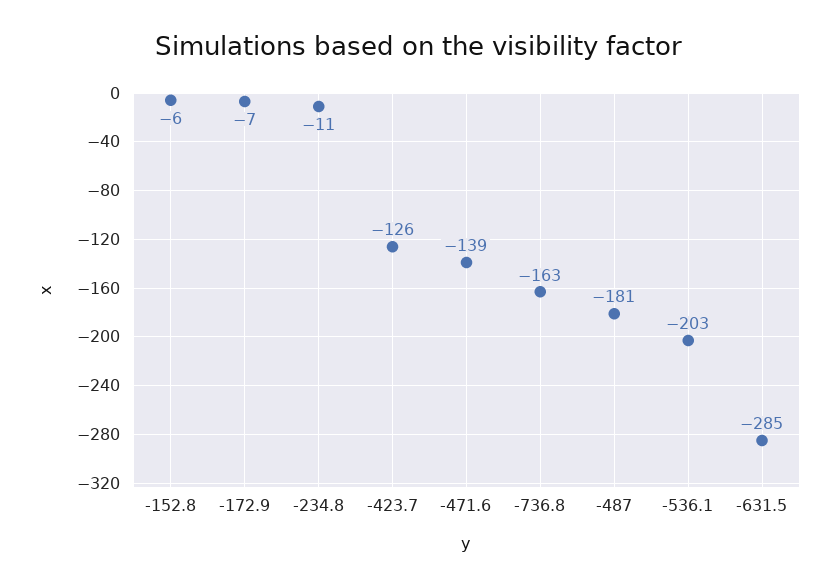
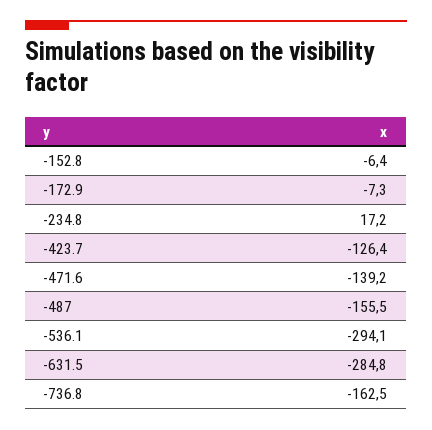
-234.8: -11 -> 17.2
-487: -181 -> -155.5
-536.1: -203 -> -294.1

